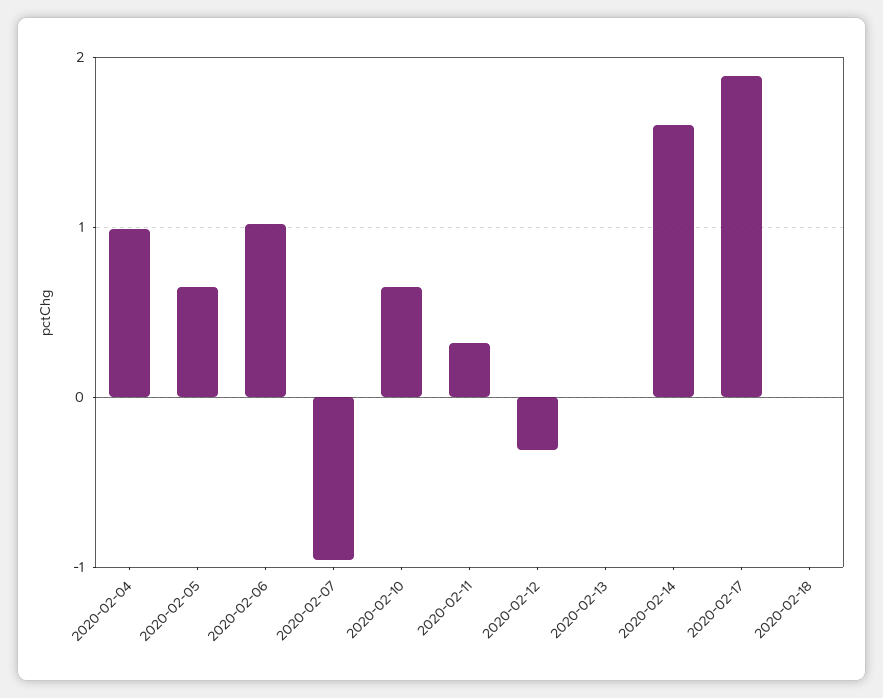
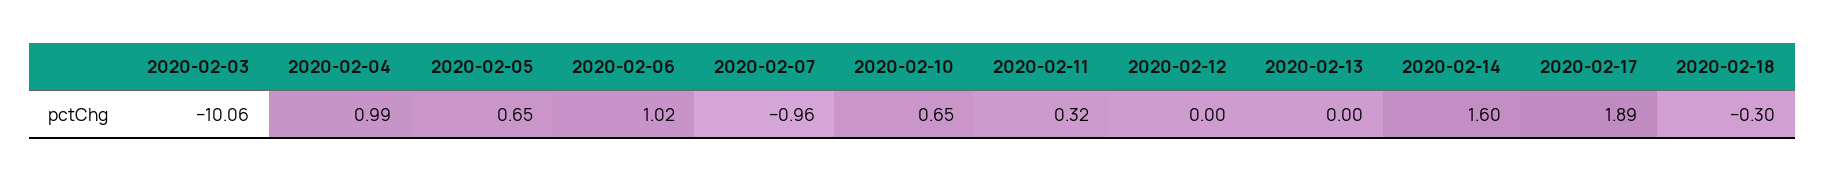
2020-02-12: -0.3 -> 0
2020-02-18: 0 -> -0.3
2020-02-03: none -> -10.06

